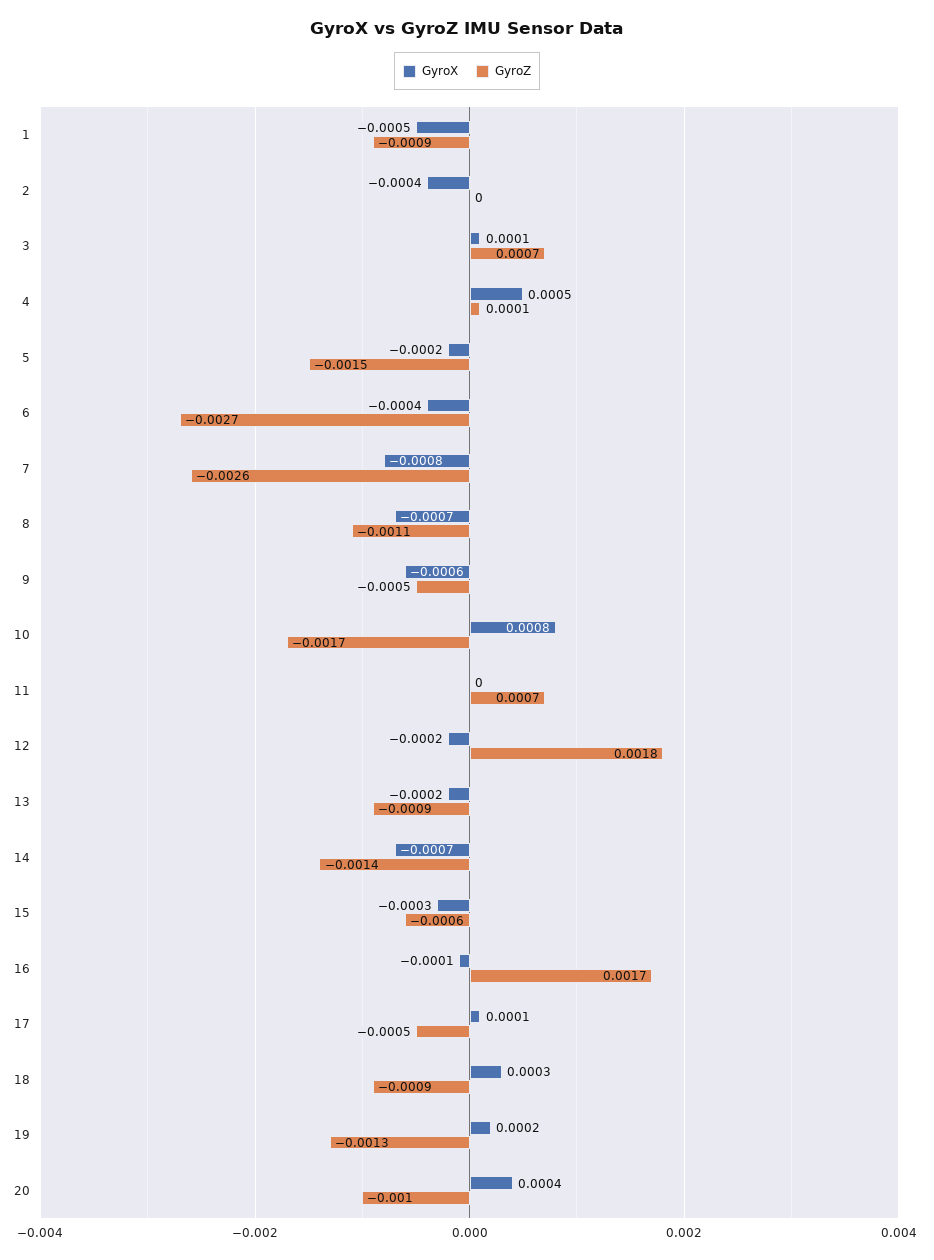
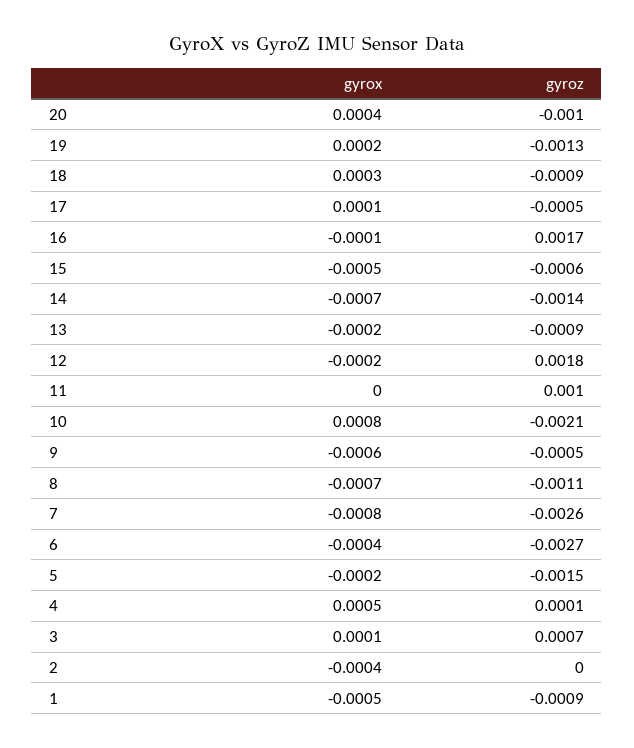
GyroZ, 10: -0.0017 -> -0.0021
GyroZ, 11: 0.0007 -> 0.001
GyroX, 15: -0.0003 -> -0.0005

